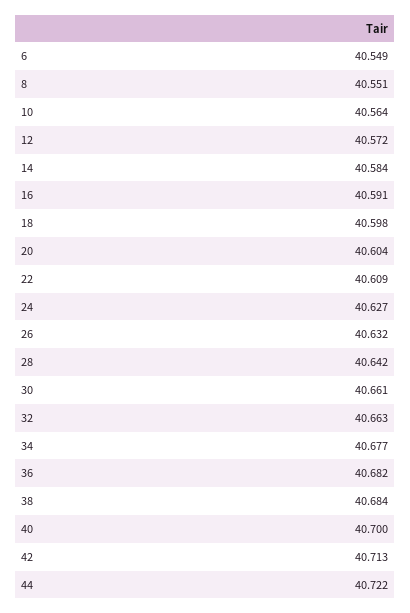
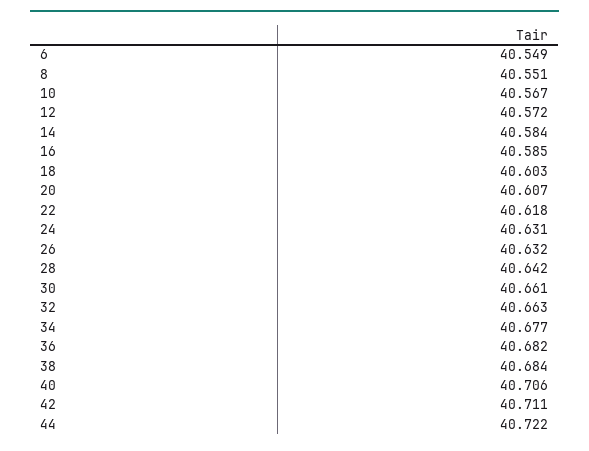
10: 40.564 -> 40.567
16: 40.591 -> 40.585
18: 40.598 -> 40.603
20: 40.604 -> 40.607
22: 40.609 -> 40.618
24: 40.627 -> 40.631
40: 40.7 -> 40.706
42: 40.713 -> 40.711

